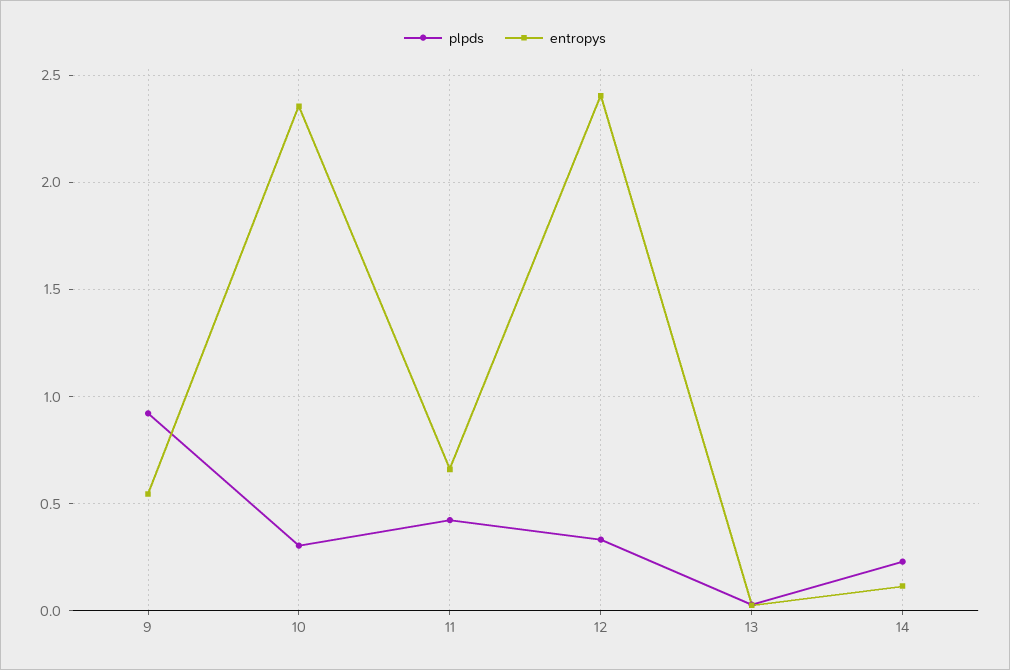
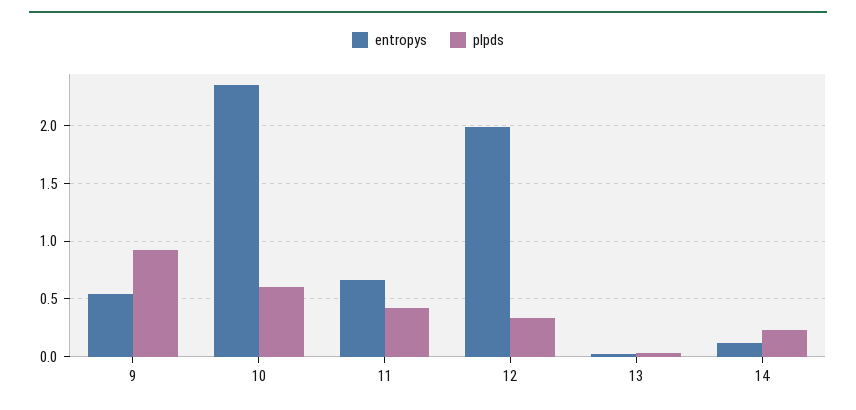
plpds, 10: 0.3 -> 0.6
entropys, 12: 2.4 -> 2

